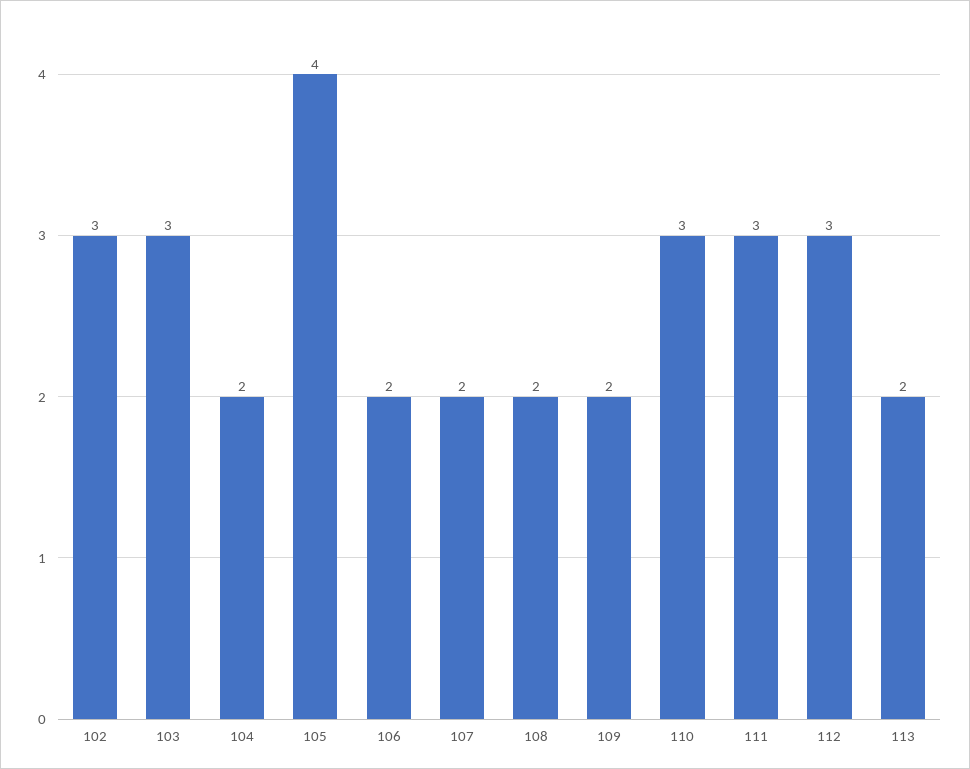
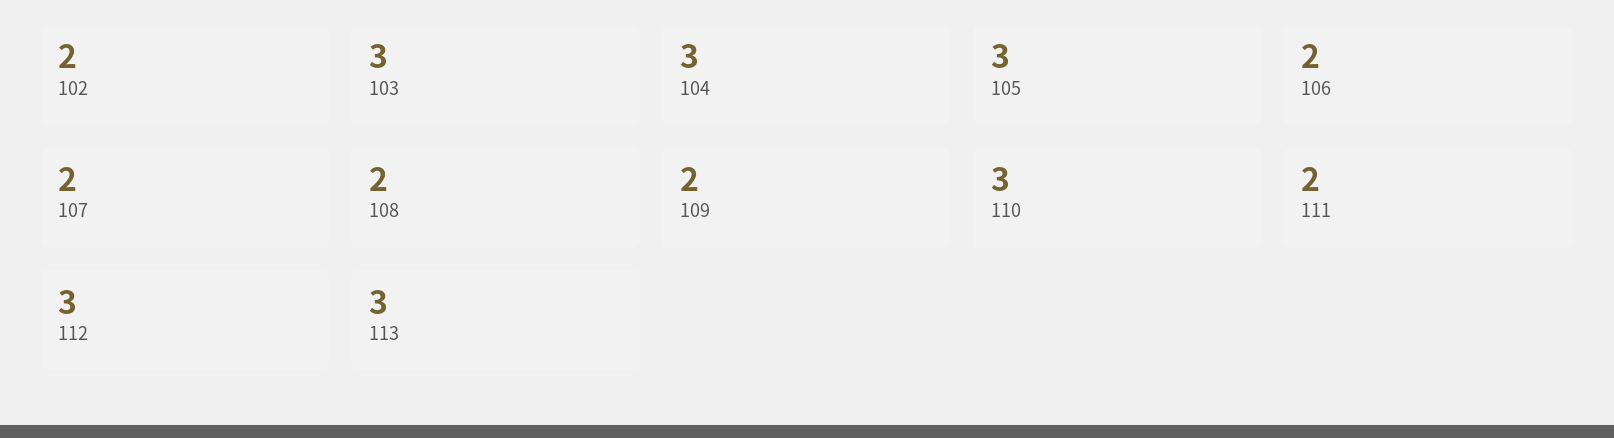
102: 3 -> 2
104: 2 -> 3
105: 4 -> 3
111: 3 -> 2
113: 2 -> 3

